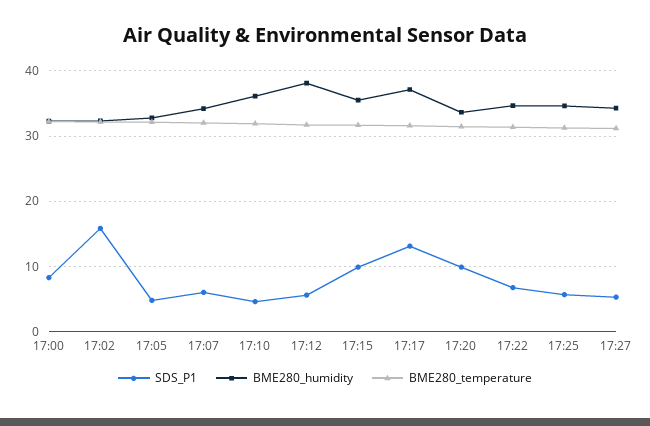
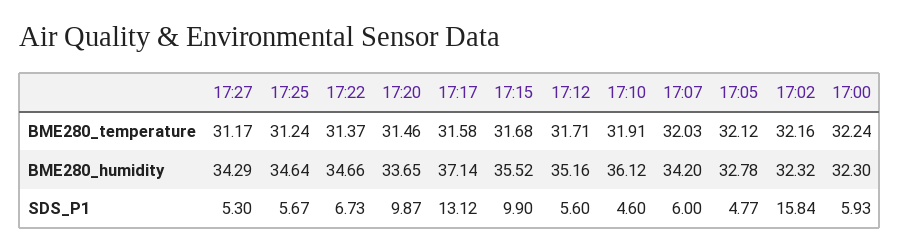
SDS_P1, 17:00: 8 -> 5.93
BME280_humidity, 17:12: 38 -> 35.16

